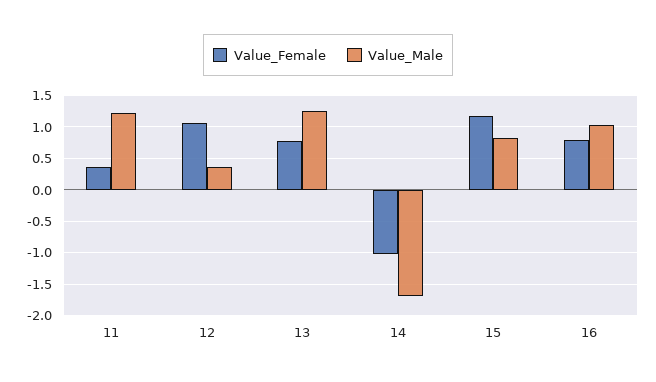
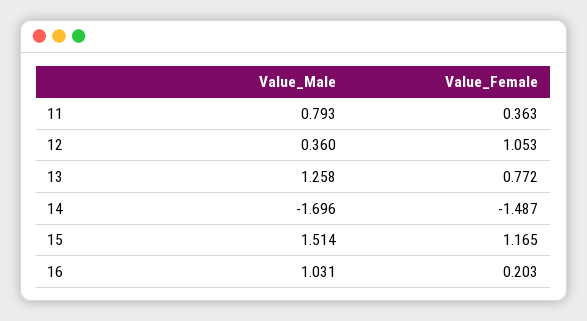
Value_Male, 11: 1.2 -> 0.793
Value_Female, 14: -1 -> -1.487
Value_Male, 15: 0.8 -> 1.514
Value_Female, 16: 0.8 -> 0.203

